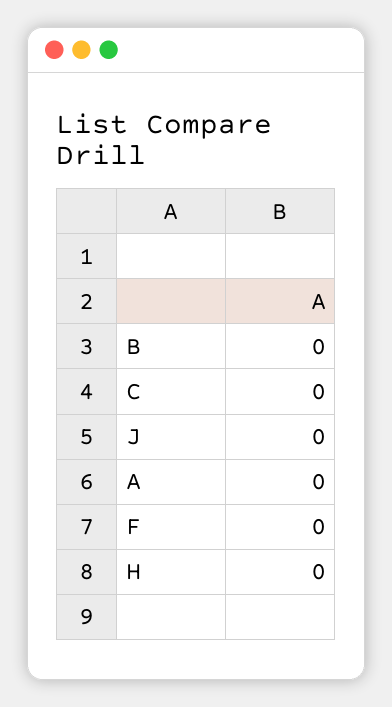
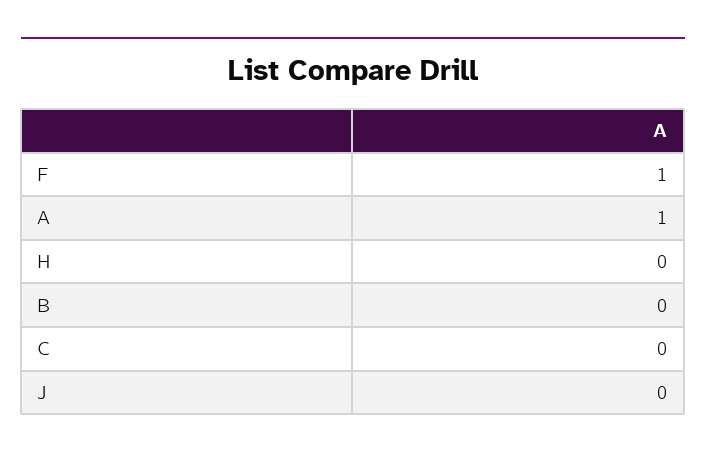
A: 0 -> 1
F: 0 -> 1

